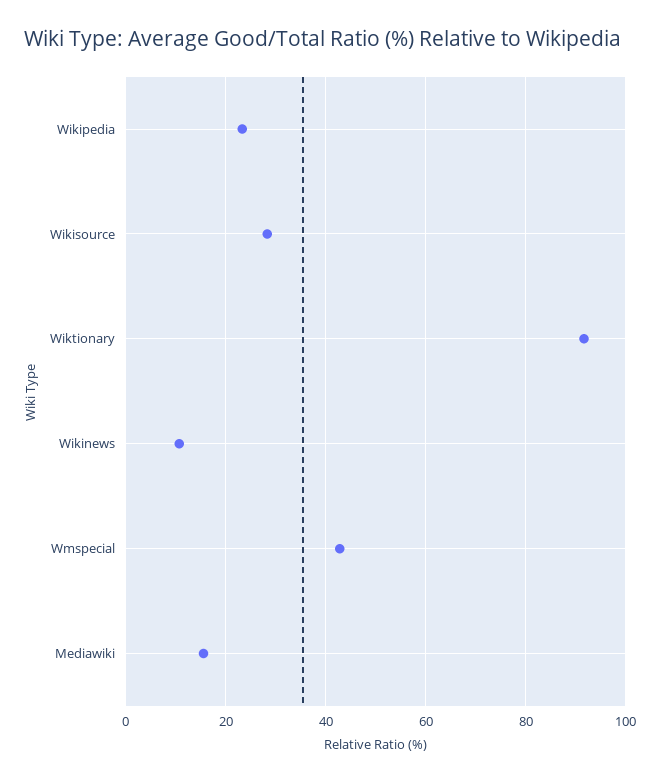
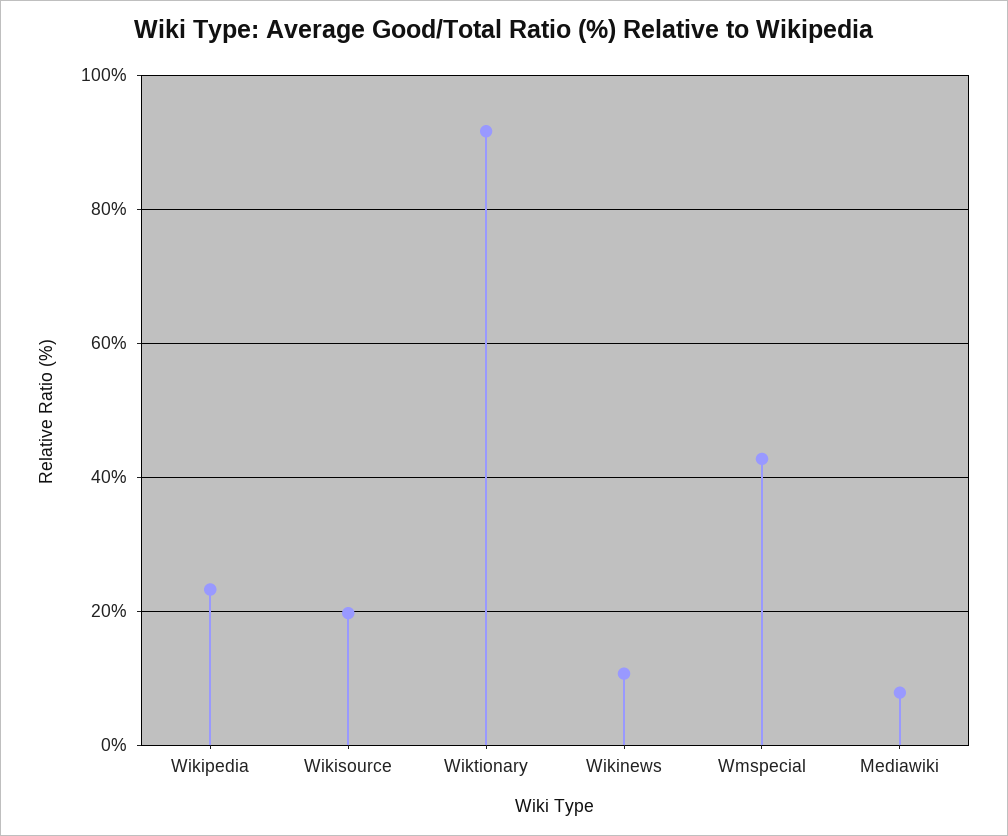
Wikisource: 28 -> 20
Mediawiki: 16 -> 8

